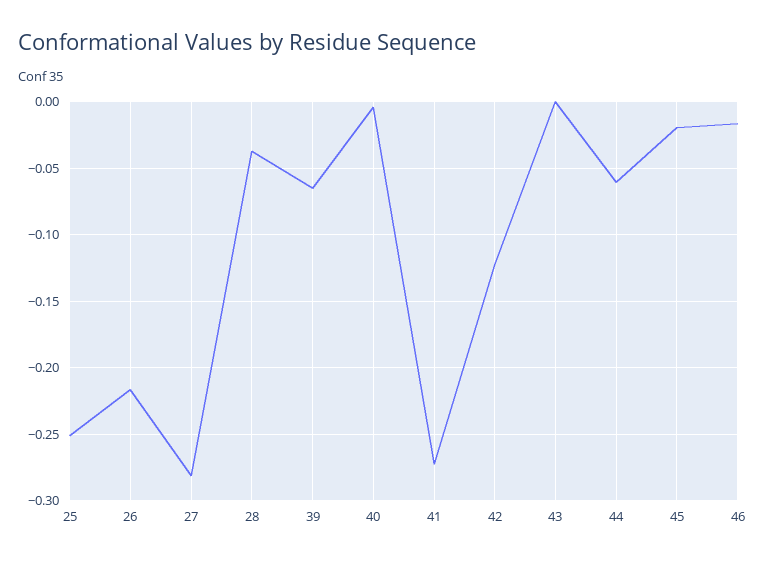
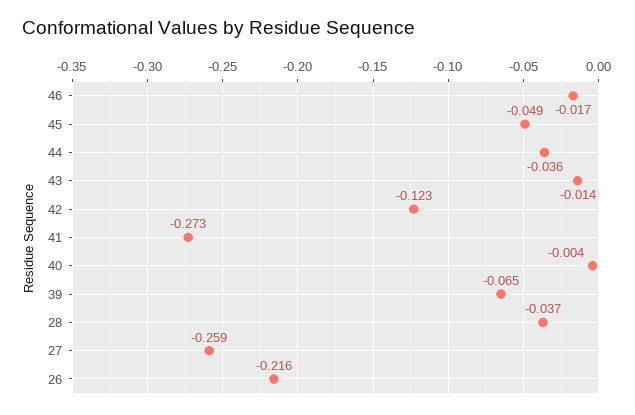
25: -0.25 -> none
27: -0.28 -> -0.259
43: 0 -> -0.014
44: -0.06 -> -0.036
45: -0.02 -> -0.049

